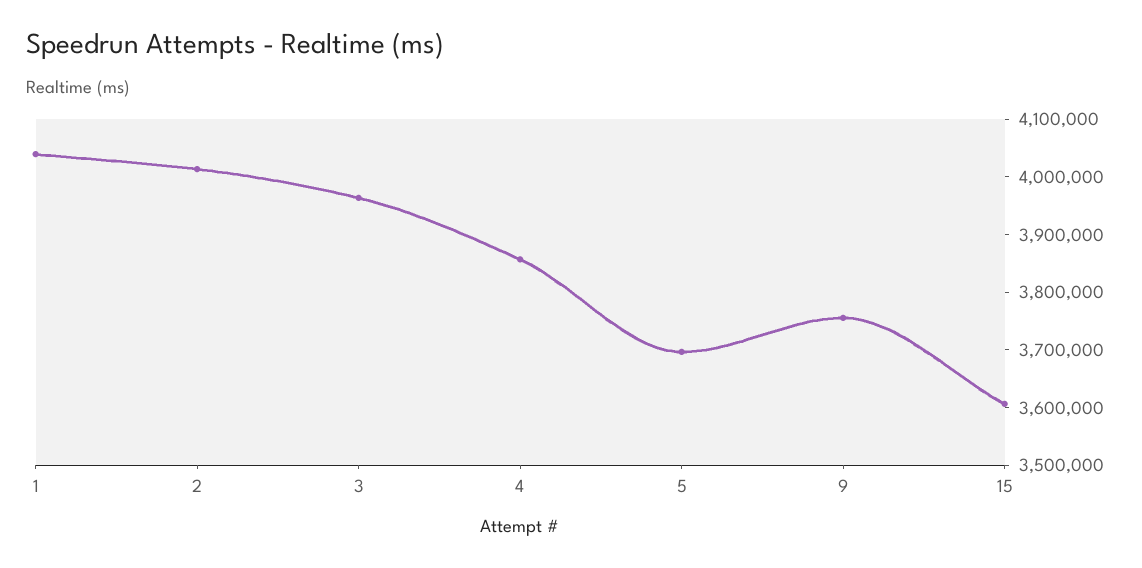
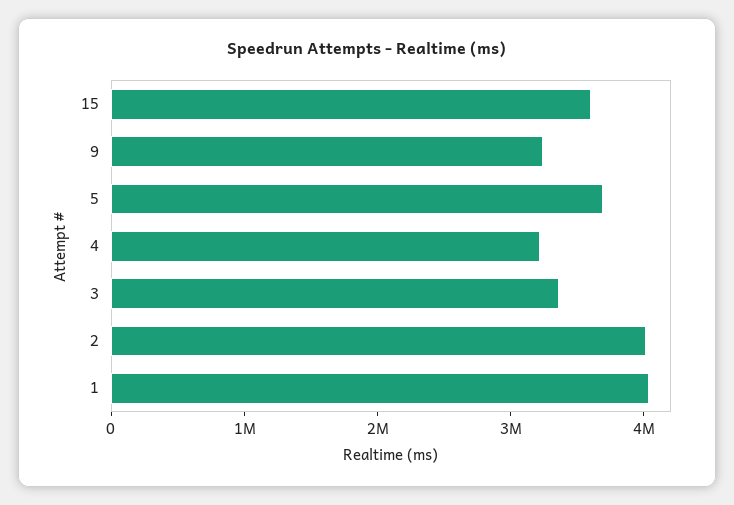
3: 3960000 -> 3400000
4: 3860000 -> 3200000
9: 3760000 -> 3200000

